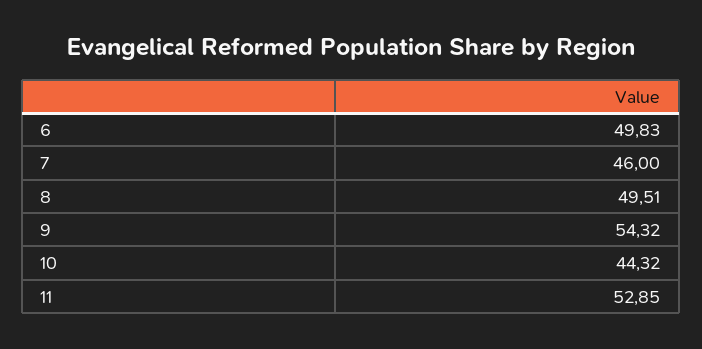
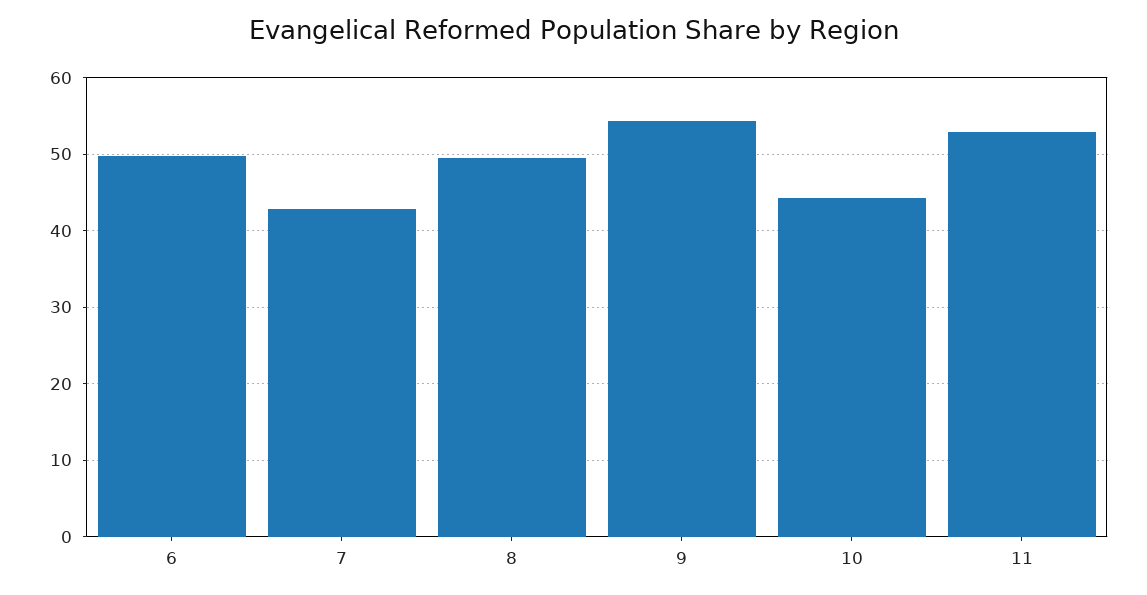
7: 46 -> 43

